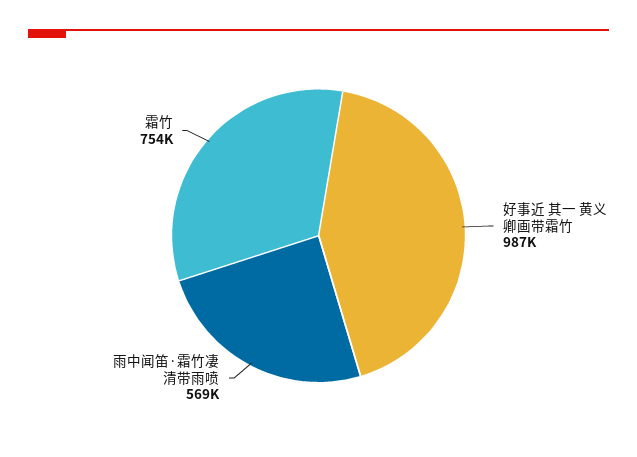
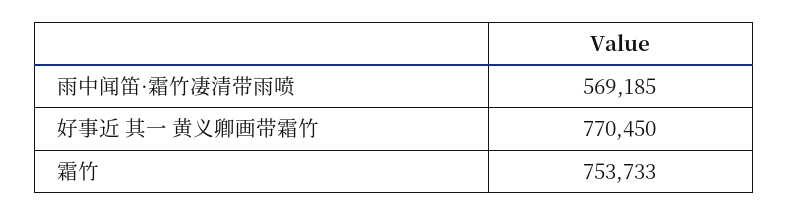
好事近 其一 黄义卿画带霜竹: 987000 -> 770450

